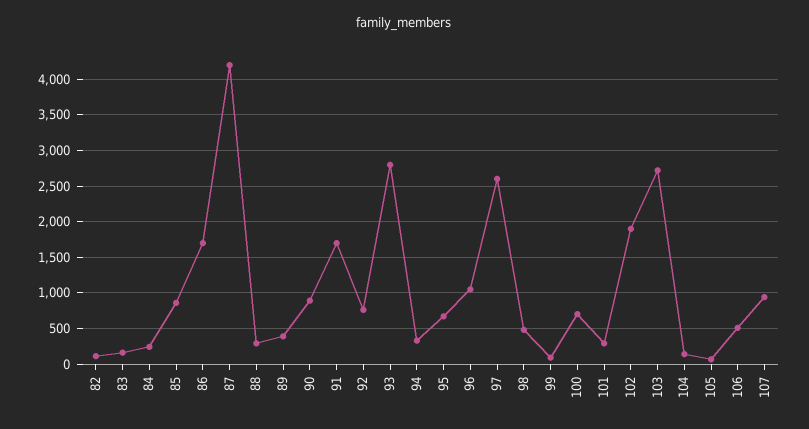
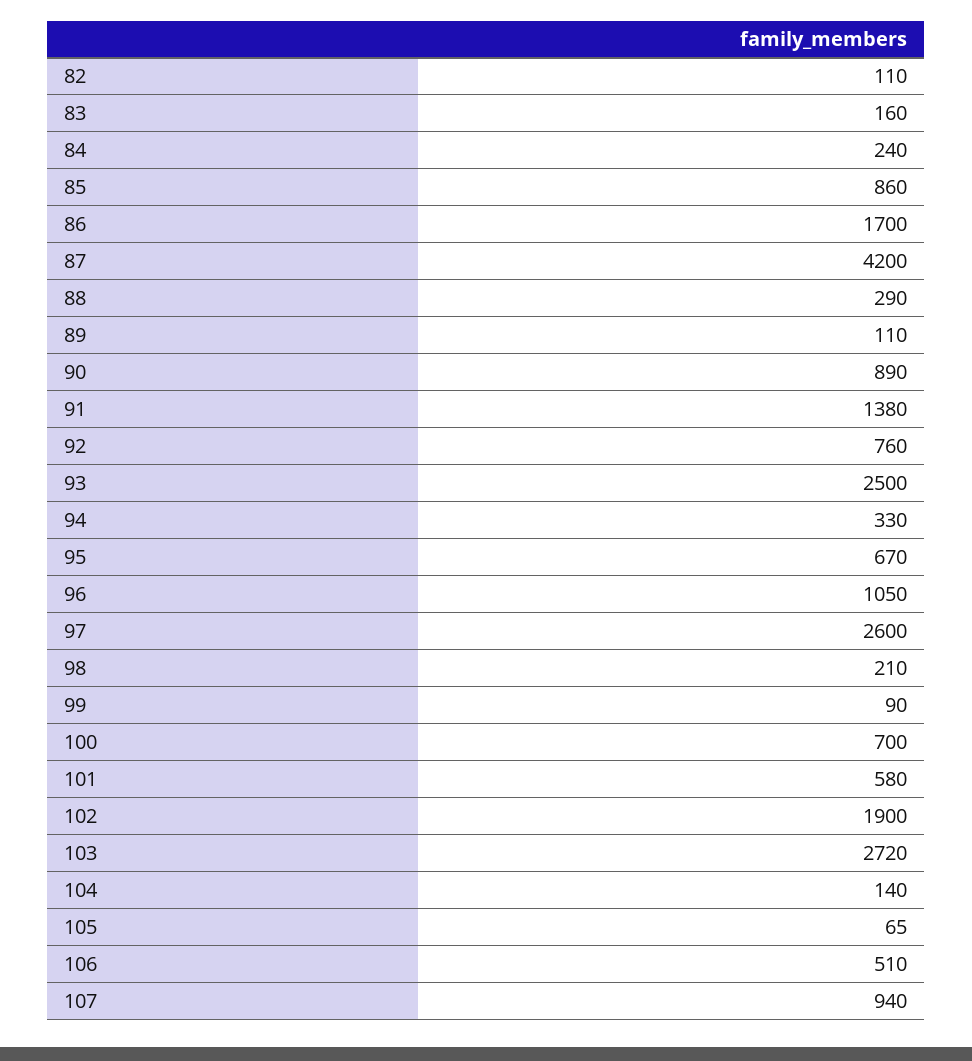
89: 400 -> 110
91: 1700 -> 1380
93: 2800 -> 2500
98: 500 -> 210
101: 300 -> 580

